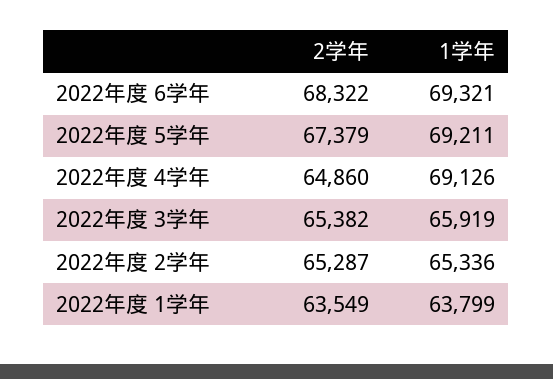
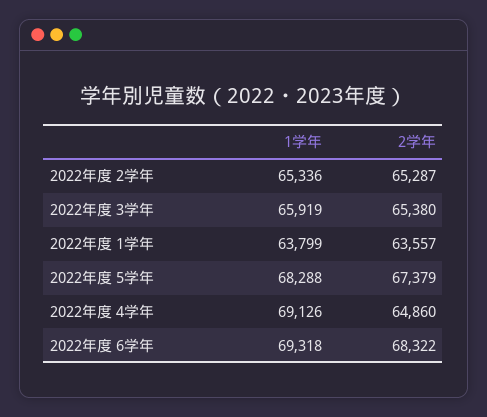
1学年, 2022年度 6学年: 69321 -> 69318
1学年, 2022年度 5学年: 69211 -> 68288
2学年, 2022年度 3学年: 65382 -> 65380
2学年, 2022年度 1学年: 63549 -> 63557

